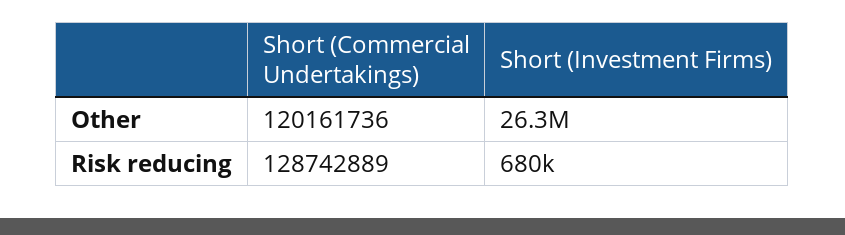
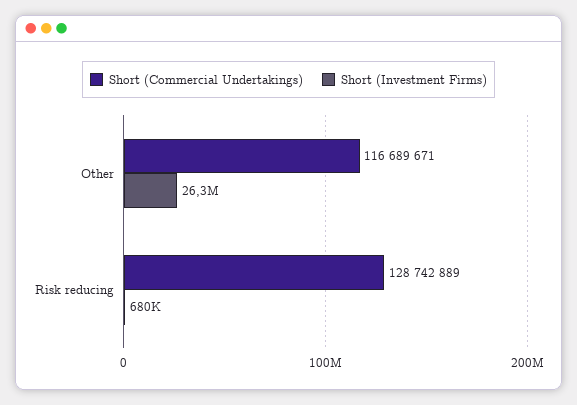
Short (Commercial Undertakings), Other: 120161736 -> 116689671

